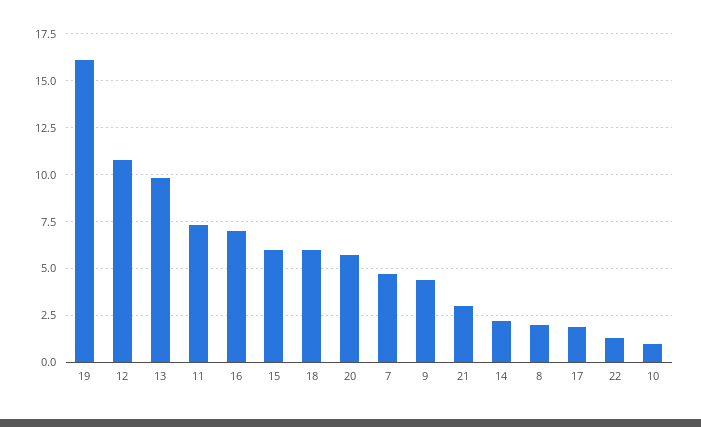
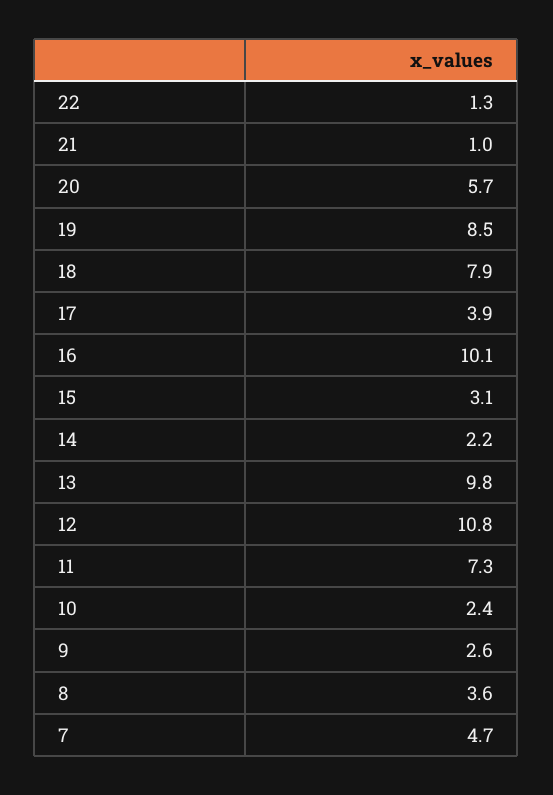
19: 16 -> 8.5
16: 7 -> 10.1
15: 6 -> 3.1
18: 6 -> 7.9
9: 4.5 -> 2.6
21: 3 -> 1
8: 2 -> 3.6
17: 2 -> 3.9
10: 1 -> 2.4

